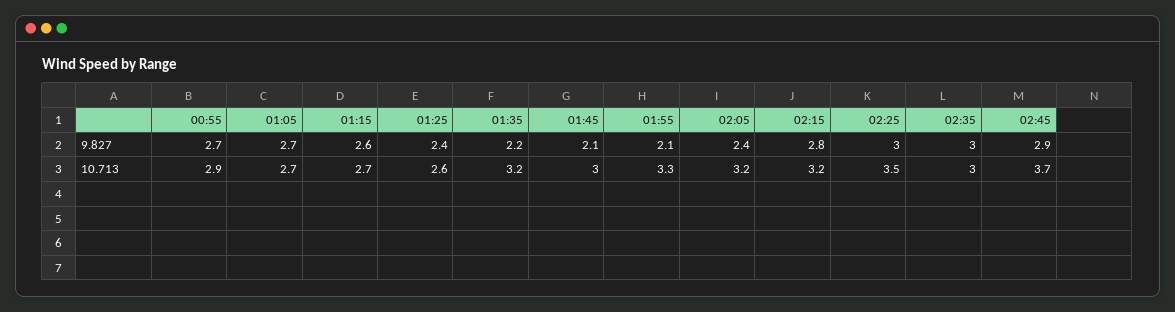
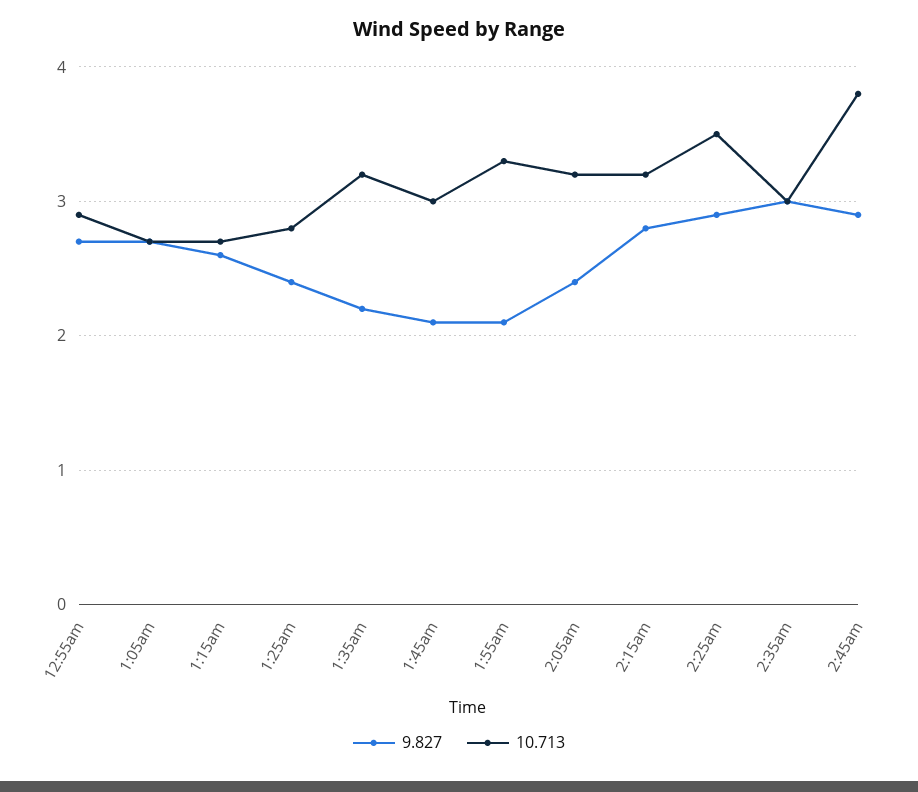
9.827, 02:25: 3 -> 2.9
10.713, 01:25: 2.6 -> 2.8
10.713, 02:45: 3.7 -> 3.8

